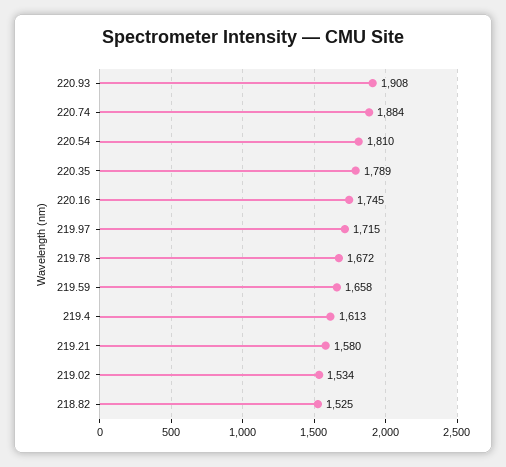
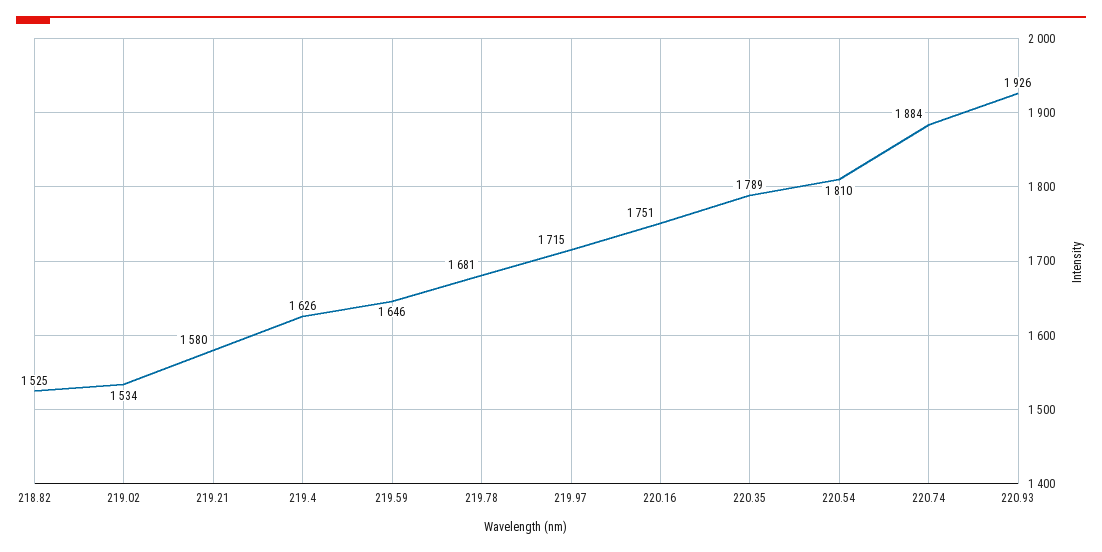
220.93: 1908 -> 1926
220.16: 1745 -> 1751
219.78: 1672 -> 1681
219.59: 1658 -> 1646
219.4: 1613 -> 1626

